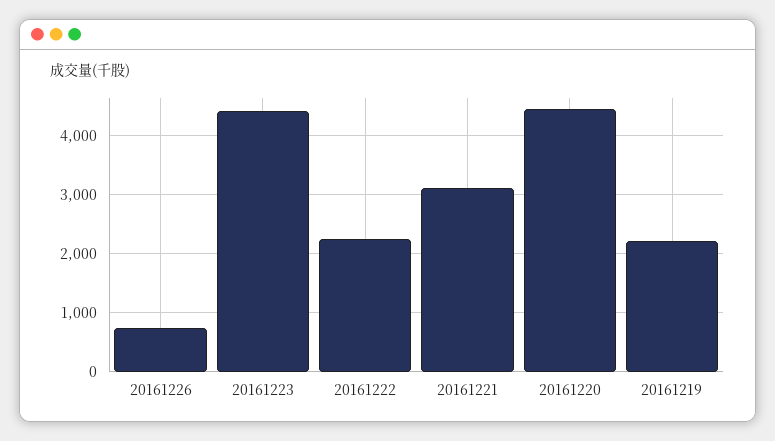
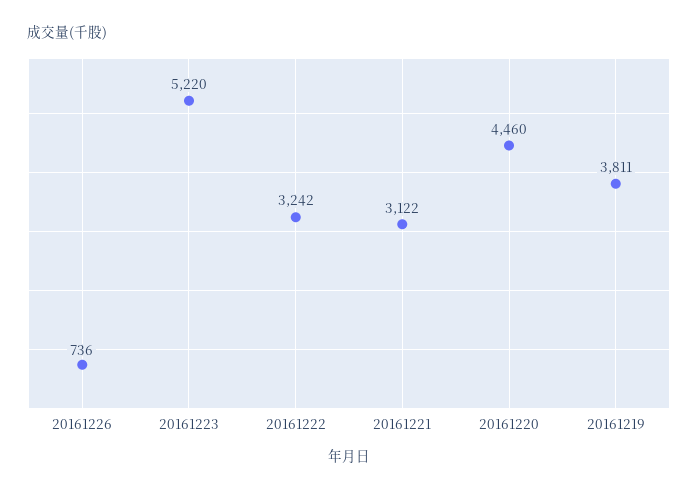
20161223: 4400 -> 5220
20161222: 2200 -> 3242
20161219: 2200 -> 3811

